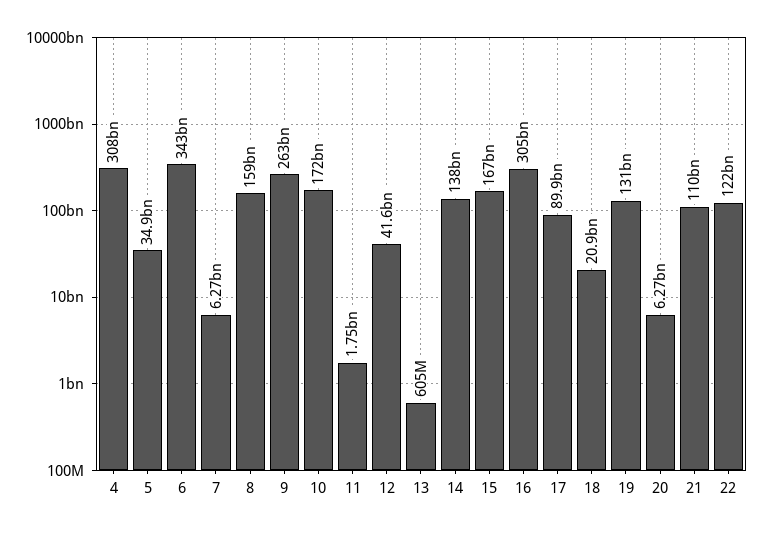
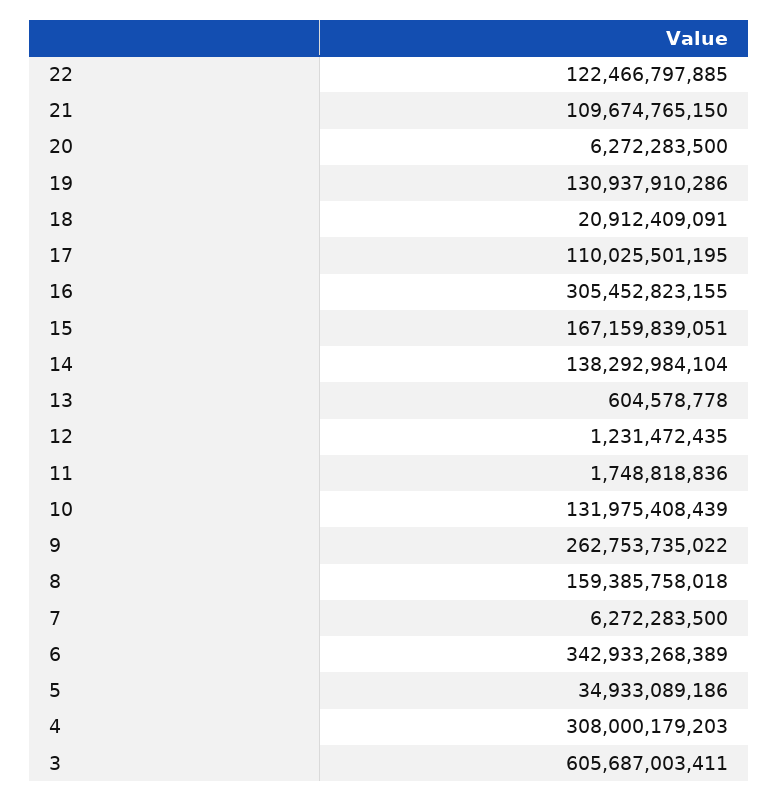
10: 172000000000 -> 131975408439
12: 41600000000 -> 1231472435
17: 89900000000 -> 110025501195
3: none -> 605687003411

